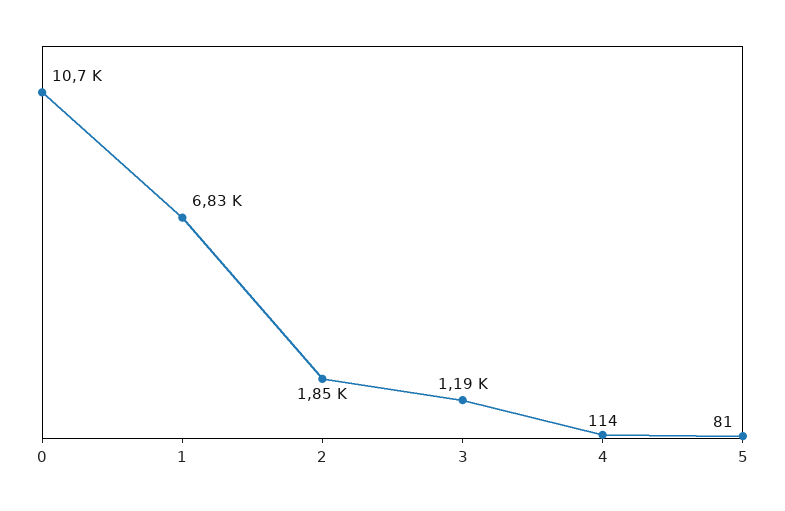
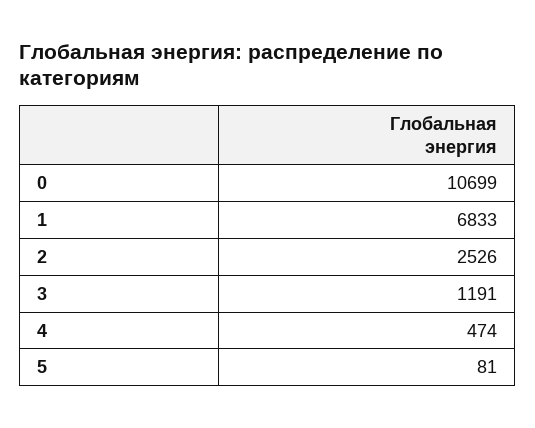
2: 1850 -> 2526
4: 114 -> 474

